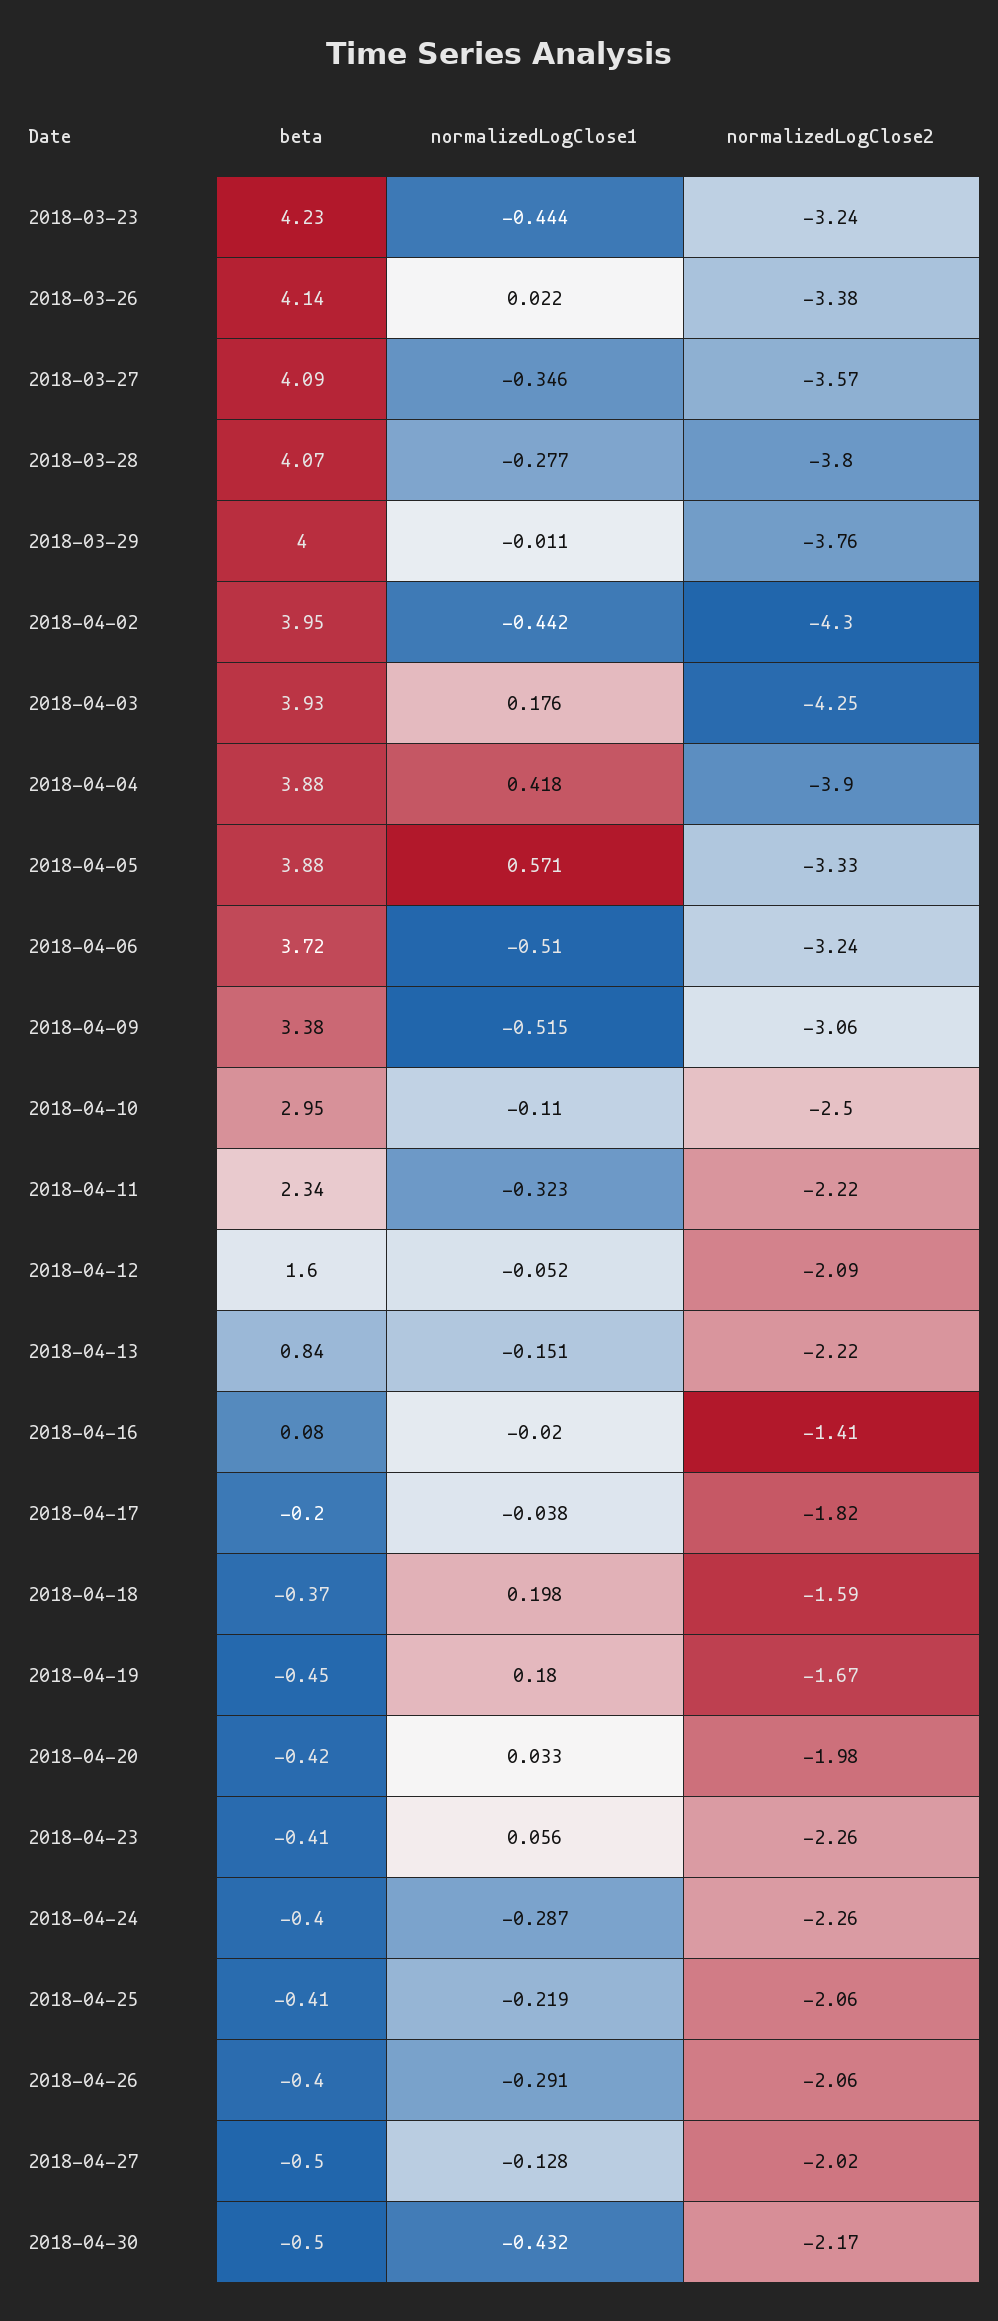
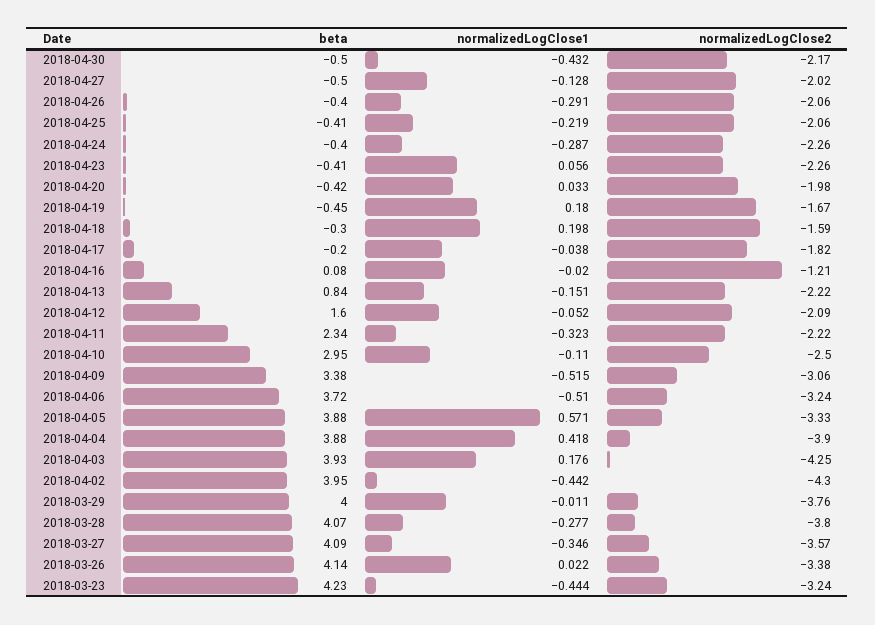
normalizedLogClose2, 2018-04-16: -1.41 -> -1.21
beta, 2018-04-18: -0.37 -> -0.3

